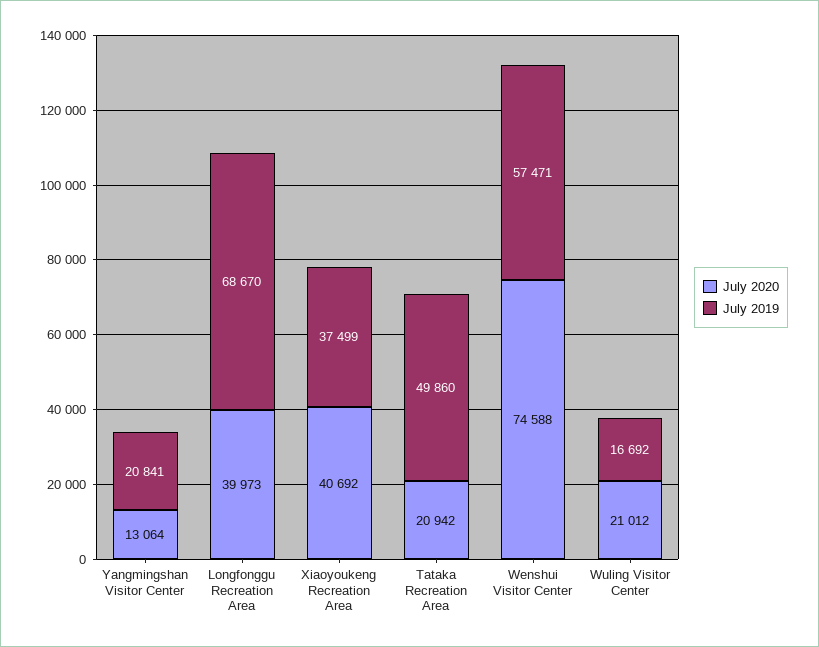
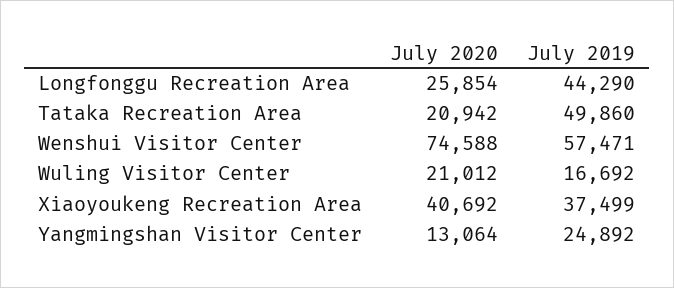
July 2019, Yangmingshan Visitor Center: 20841 -> 24892
July 2020, Longfonggu Recreation Area: 39973 -> 25854
July 2019, Longfonggu Recreation Area: 68670 -> 44290

